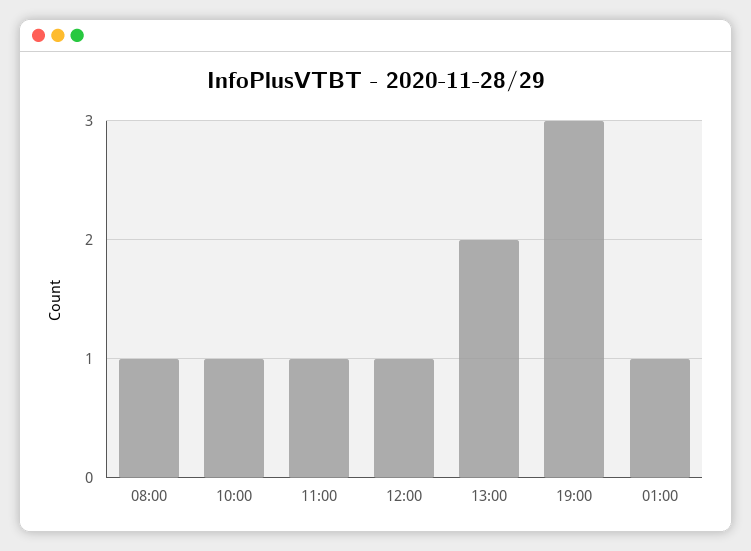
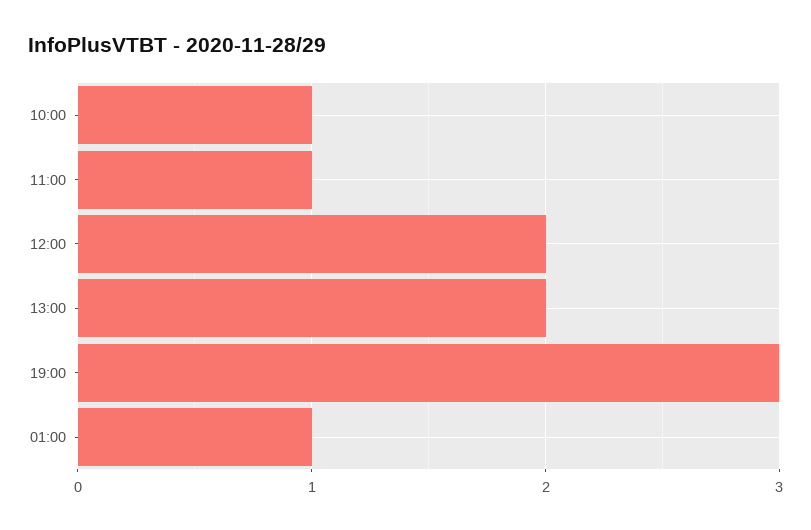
08:00: 1 -> none
12:00: 1 -> 2

